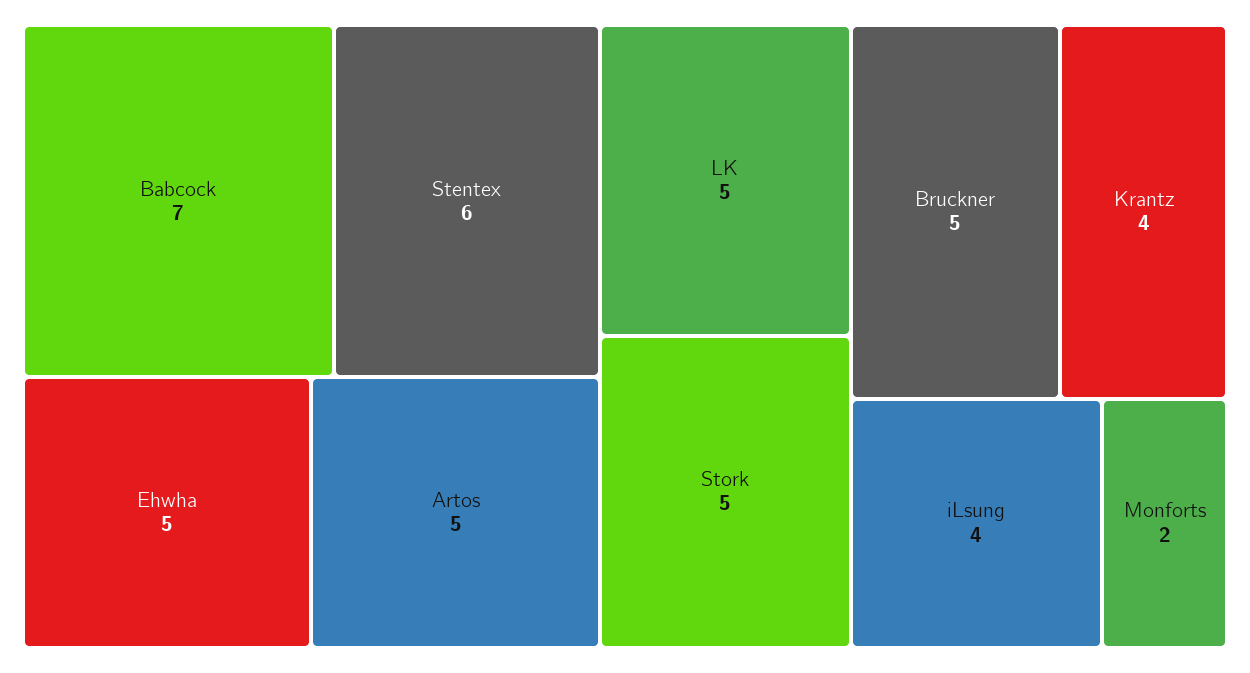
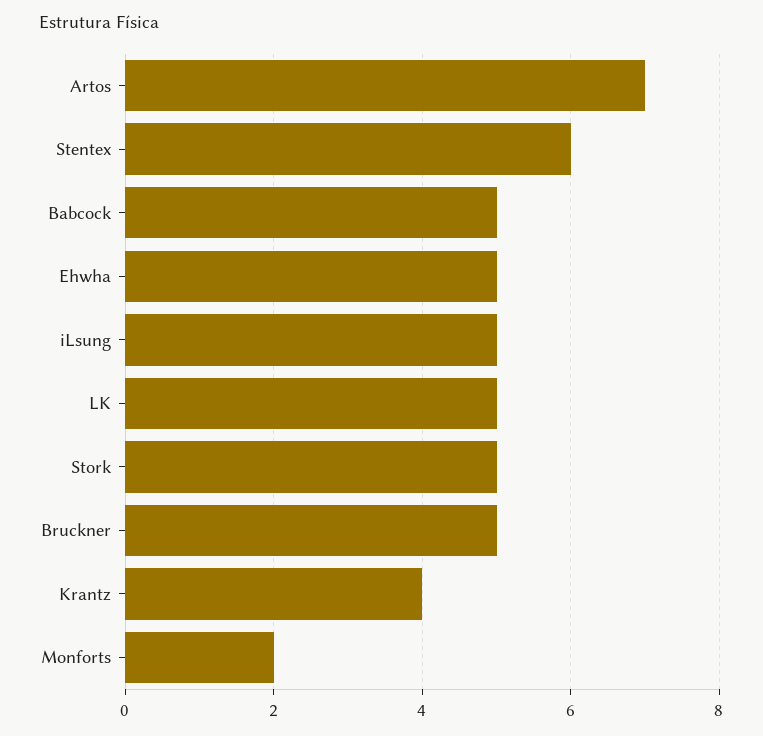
Babcock: 7 -> 5
Artos: 5 -> 7
iLsung: 4 -> 5

